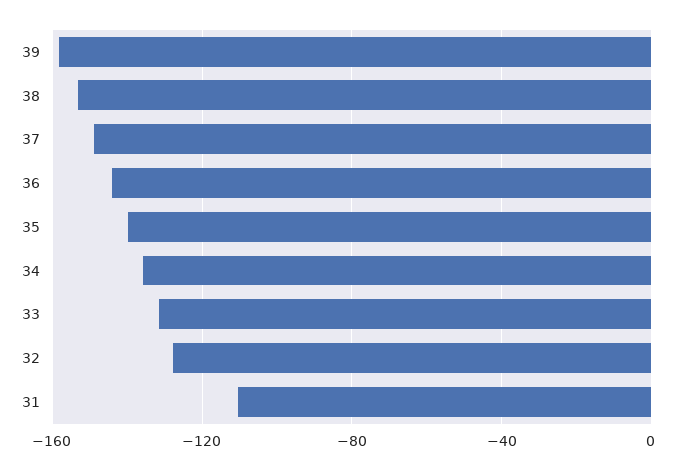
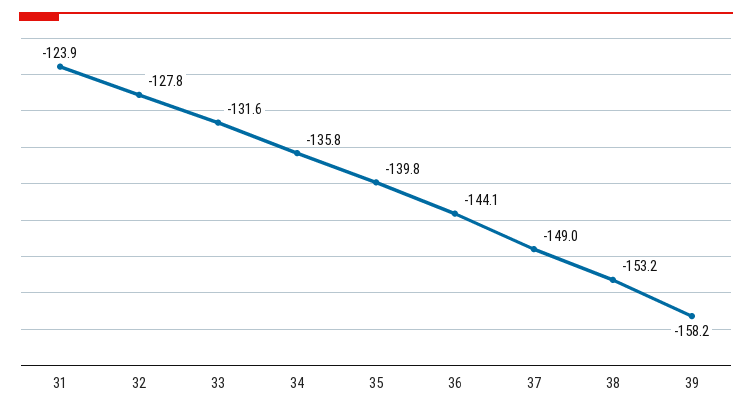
31: -110 -> -123.9

